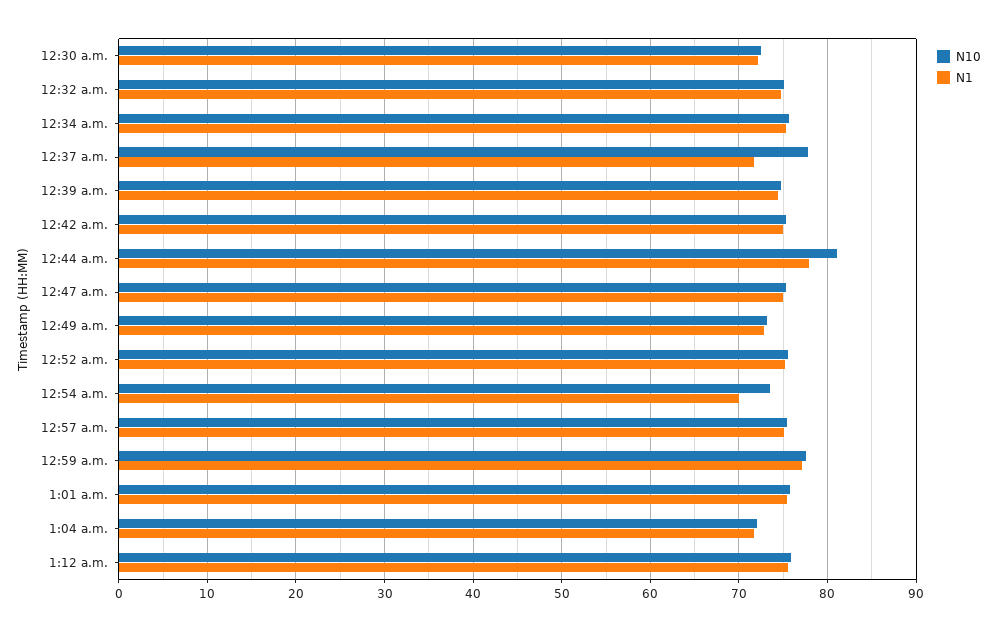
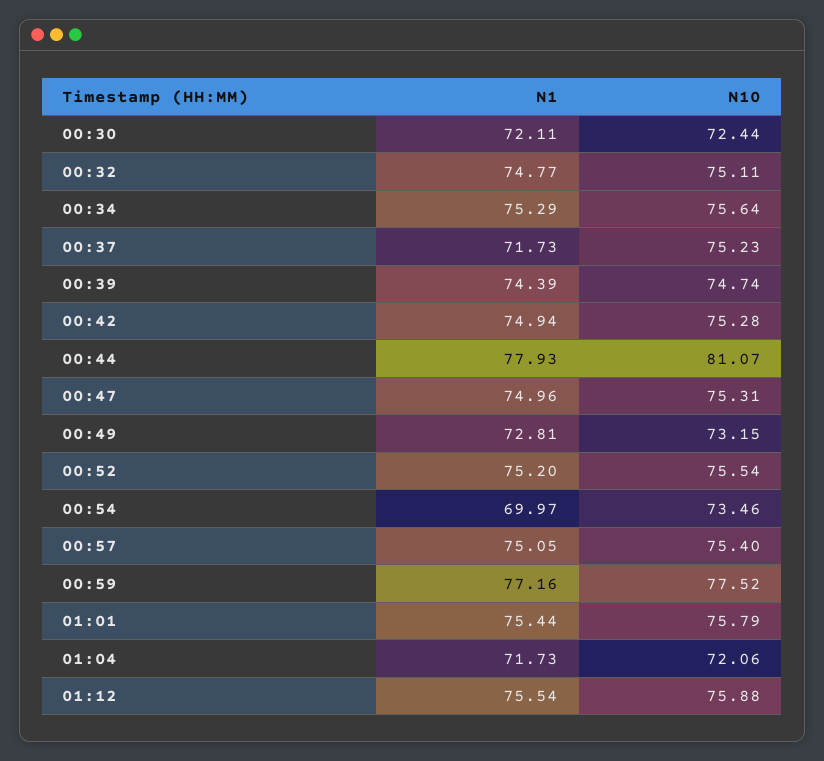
N10, 12:37 a.m.: 78 -> 75.23

